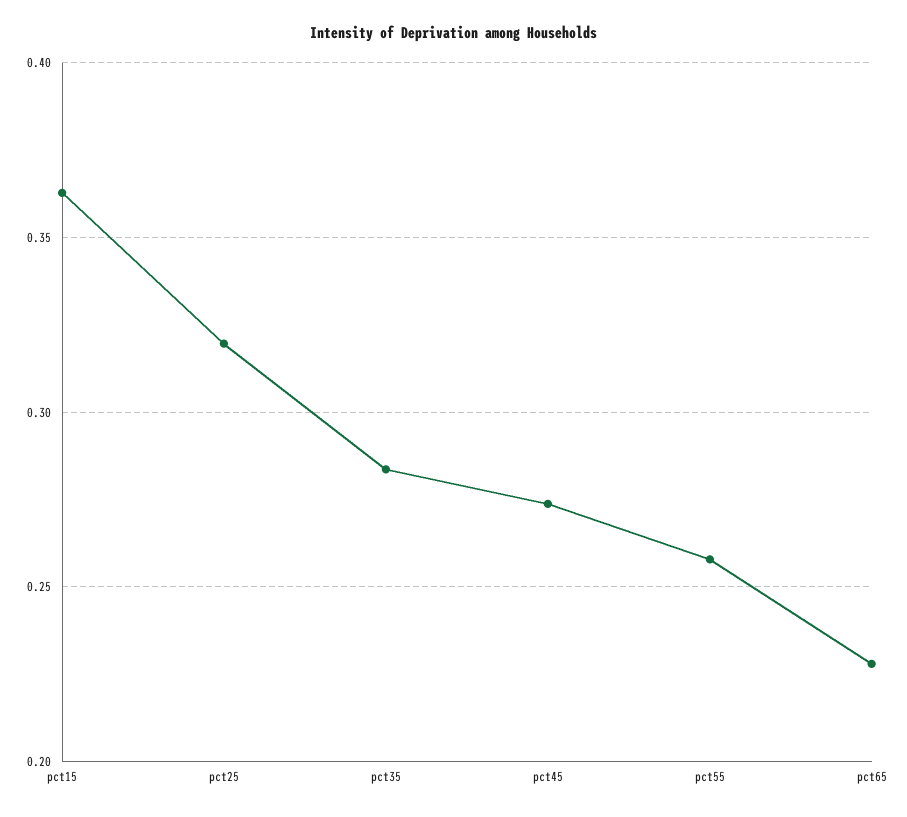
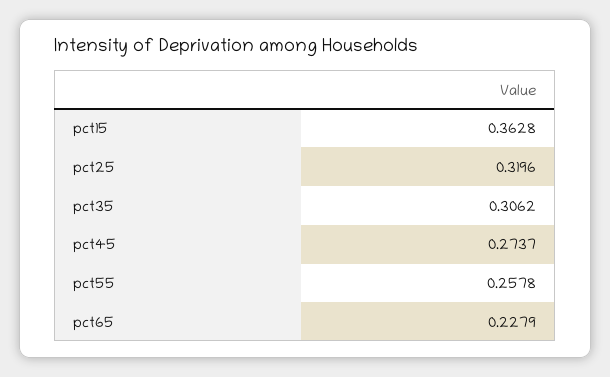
pct35: 0.285 -> 0.3062

